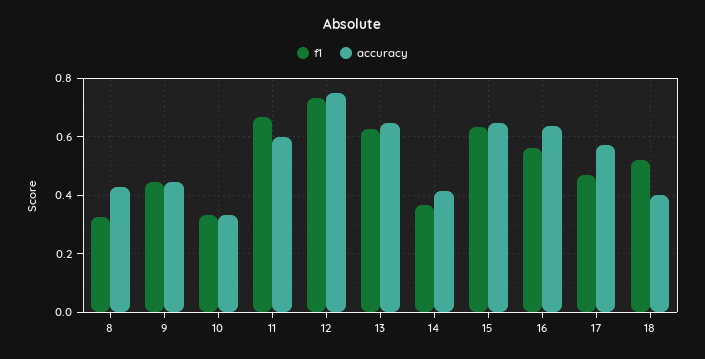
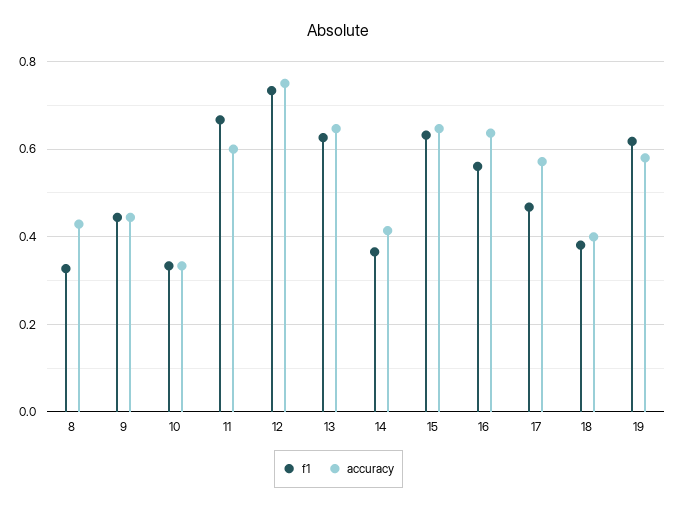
f1, 18: 0.525 -> 0.38
f1, 19: none -> 0.62
accuracy, 19: none -> 0.58

